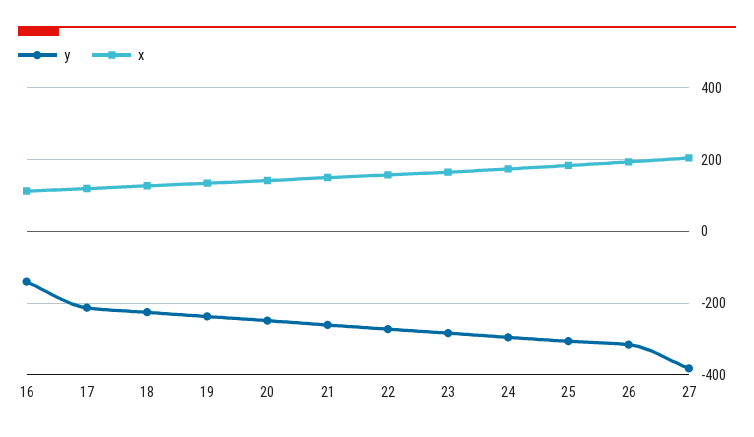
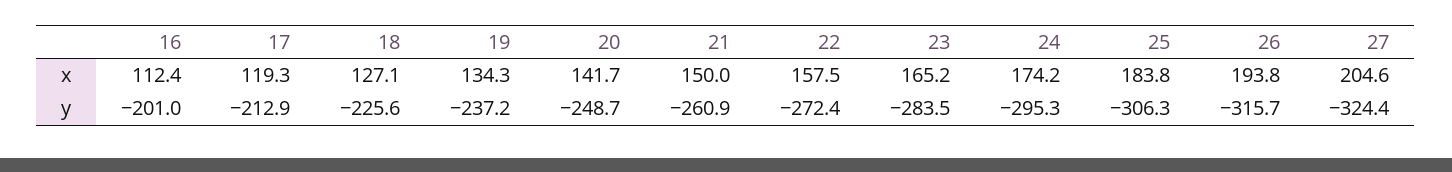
y, 16: -140 -> -201
y, 27: -380 -> -324.4

